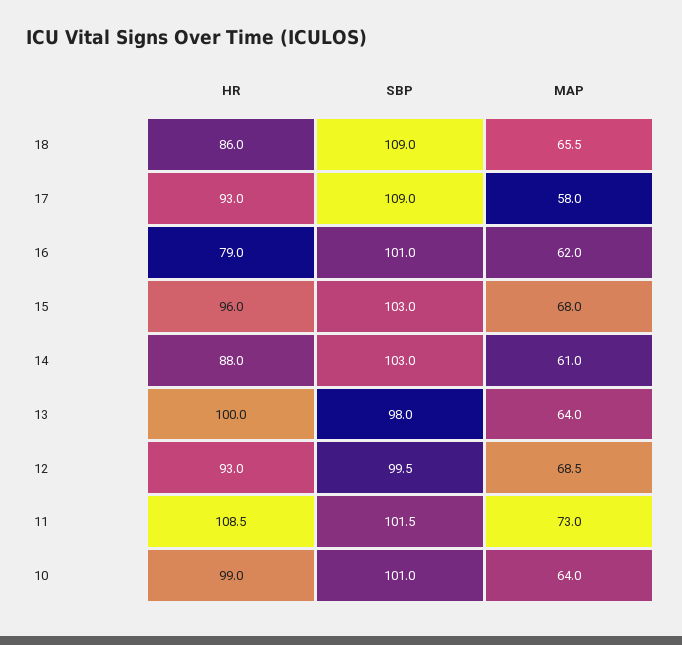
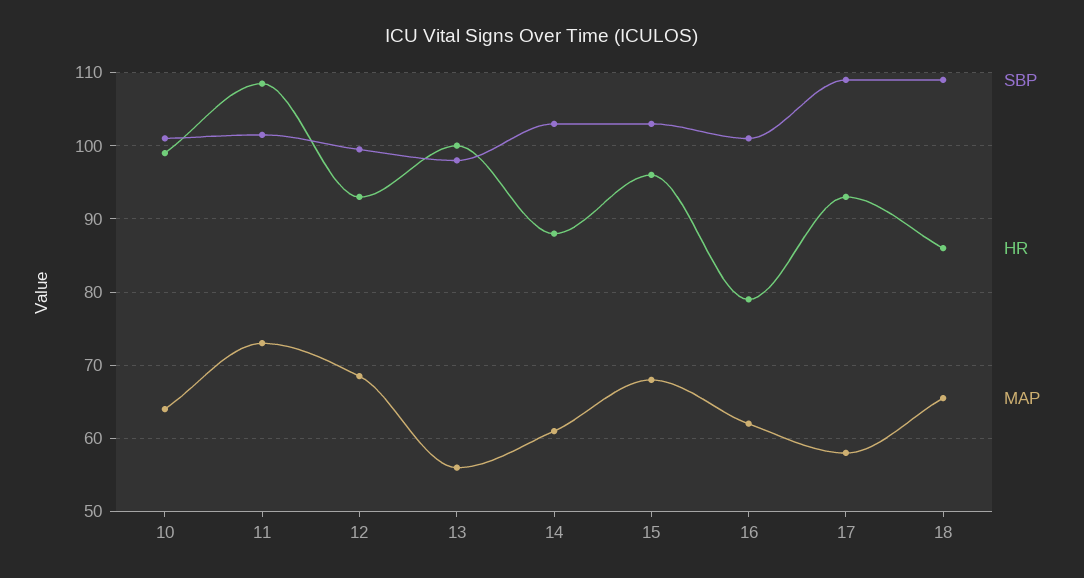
MAP, 13: 64 -> 56

